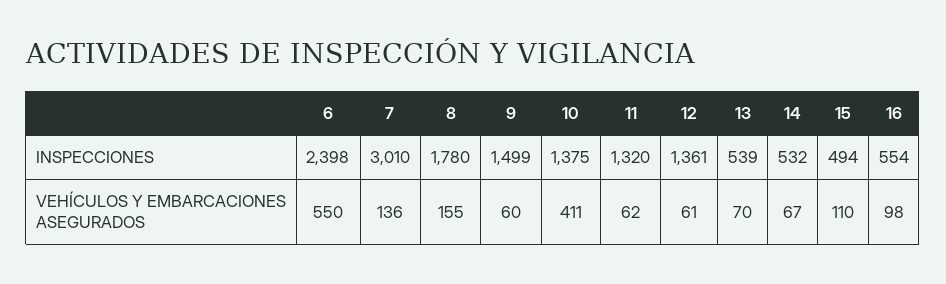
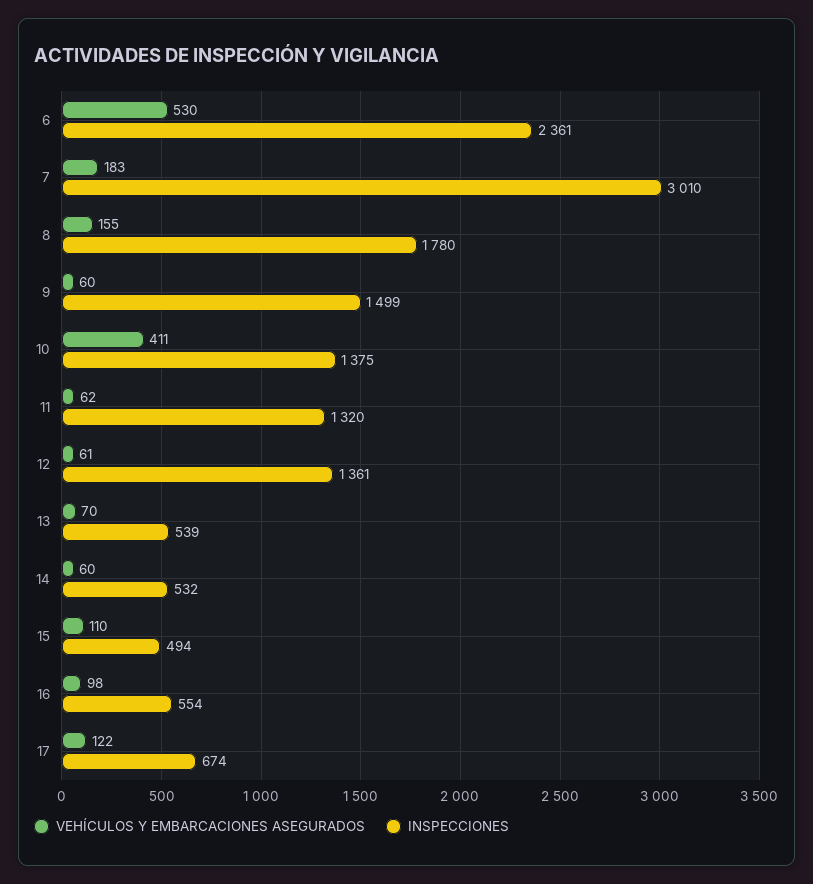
INSPECCIONES, 6: 2398 -> 2361
VEHÍCULOS Y EMBARCACIONES ASEGURADOS, 6: 550 -> 530
VEHÍCULOS Y EMBARCACIONES ASEGURADOS, 7: 136 -> 183
VEHÍCULOS Y EMBARCACIONES ASEGURADOS, 14: 67 -> 60
VEHÍCULOS Y EMBARCACIONES ASEGURADOS, 17: none -> 122
INSPECCIONES, 17: none -> 674

